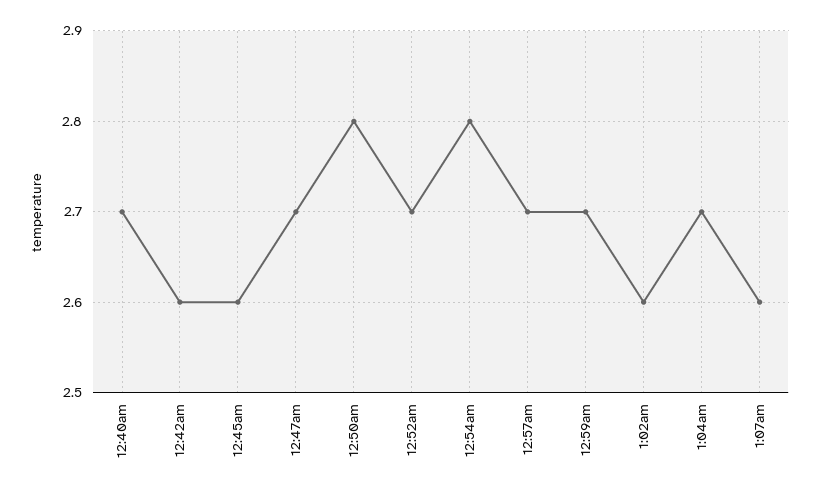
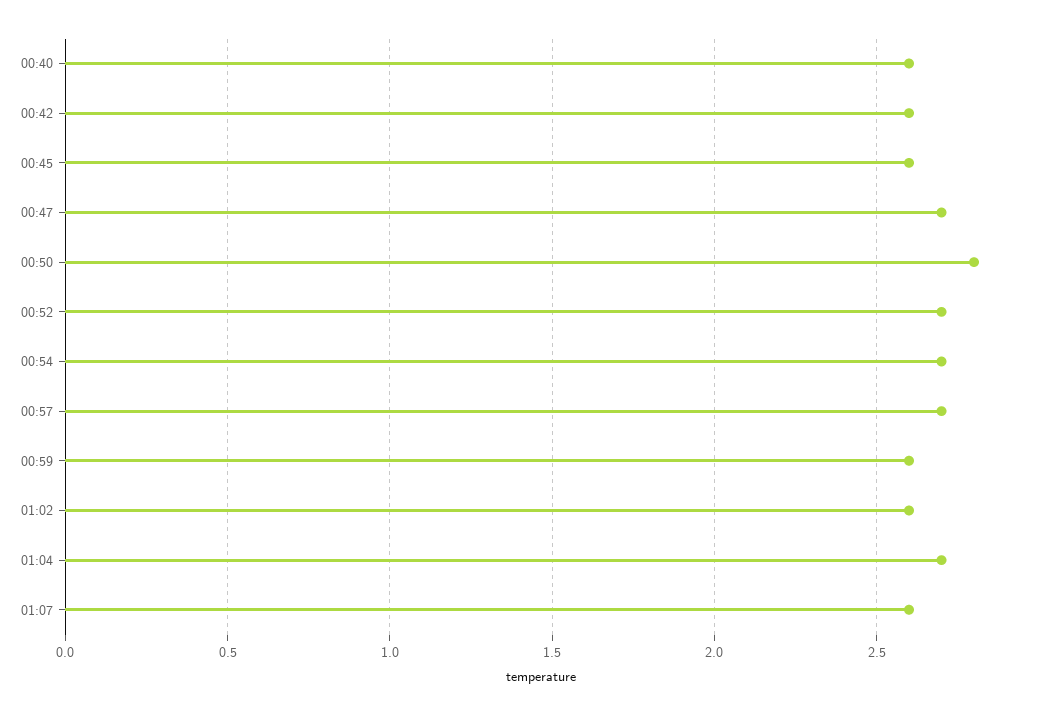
12:40am: 2.7 -> 2.6
12:54am: 2.8 -> 2.7
12:59am: 2.7 -> 2.6

